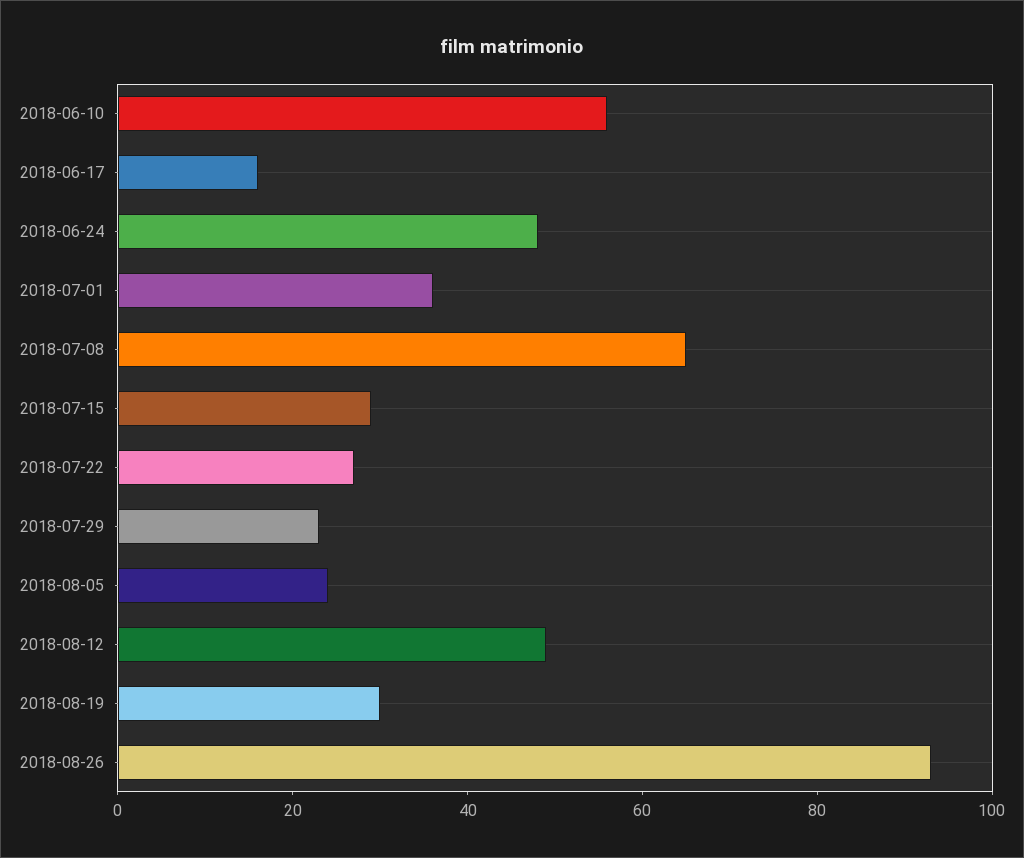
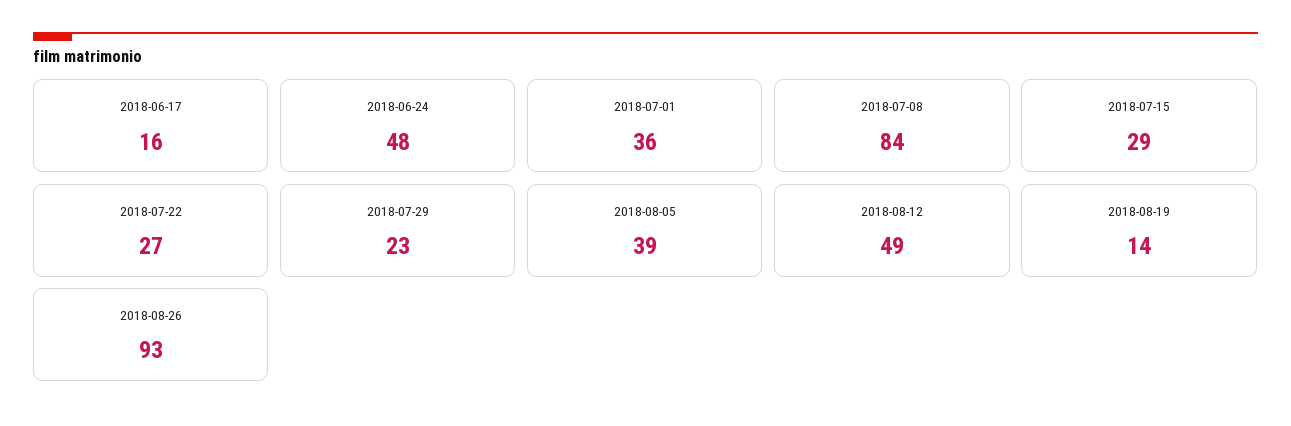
2018-06-10: 55 -> none
2018-07-08: 65 -> 84
2018-08-05: 25 -> 39
2018-08-19: 30 -> 14

